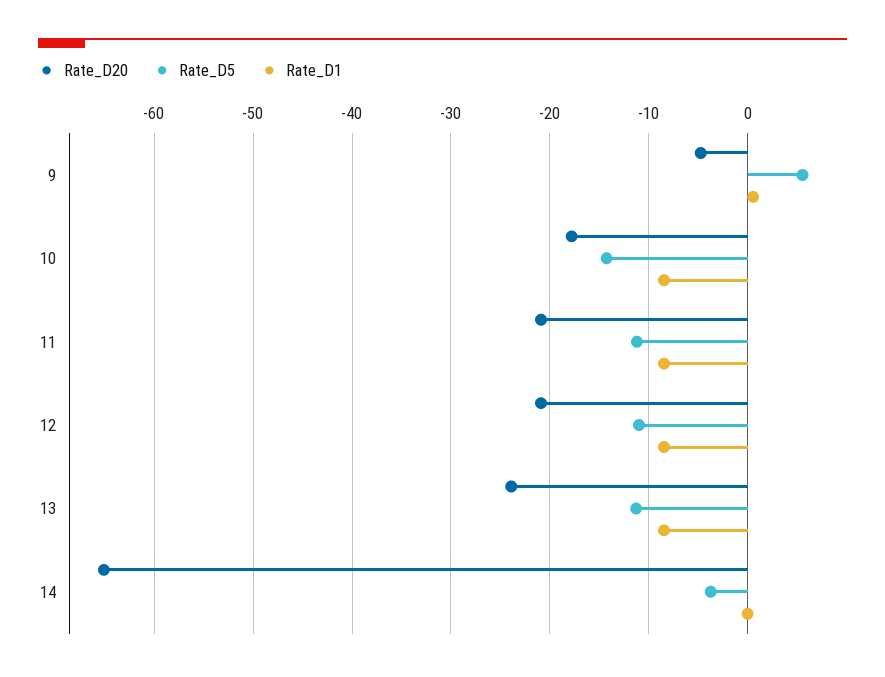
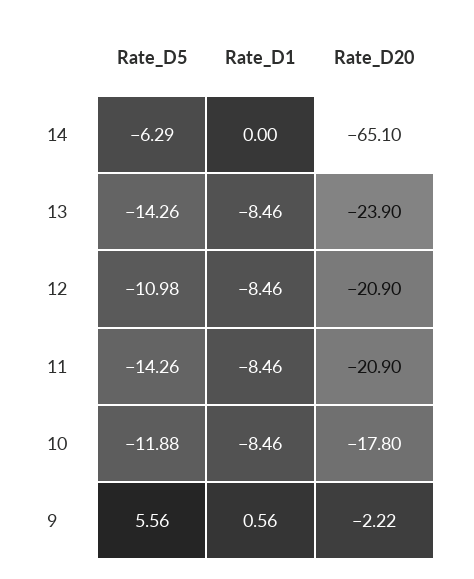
Rate_D20, 9: -5 -> -2.22
Rate_D5, 10: -14 -> -11.88
Rate_D5, 11: -11 -> -14.26
Rate_D5, 13: -11 -> -14.26
Rate_D5, 14: -4 -> -6.29

